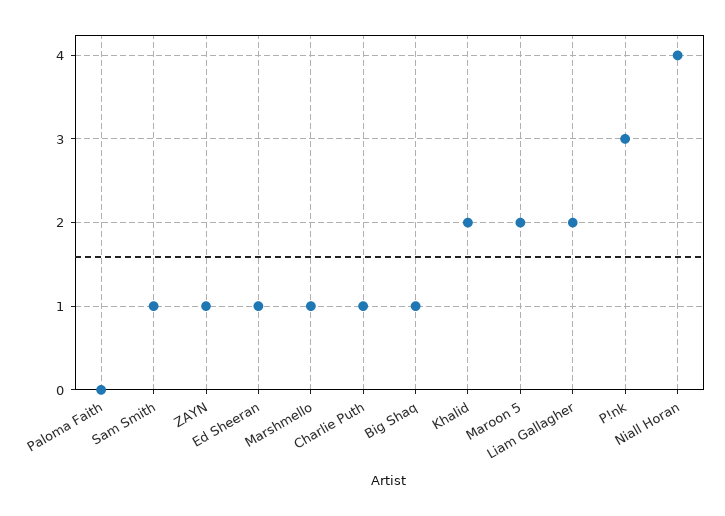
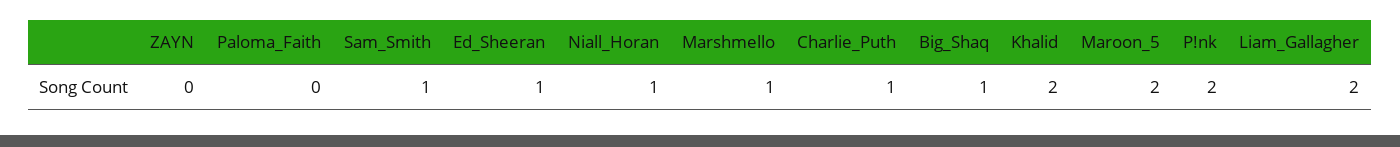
ZAYN: 1 -> 0
P!nk: 3 -> 2
Niall Horan: 4 -> 1

